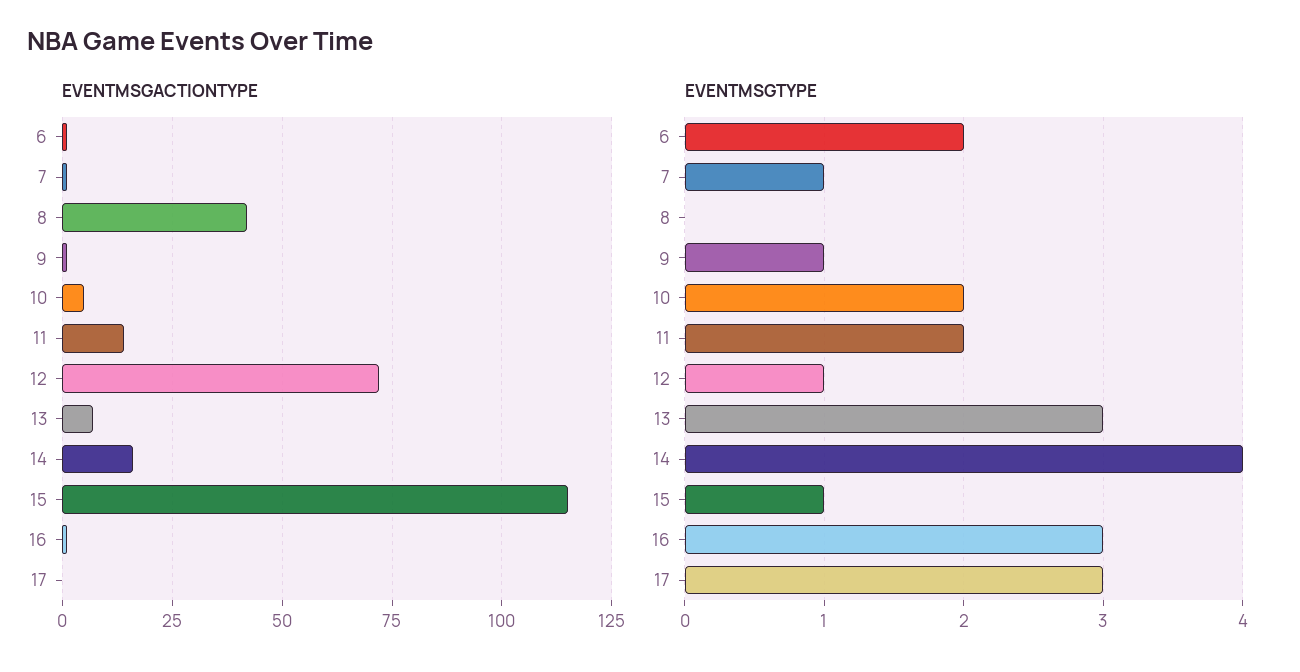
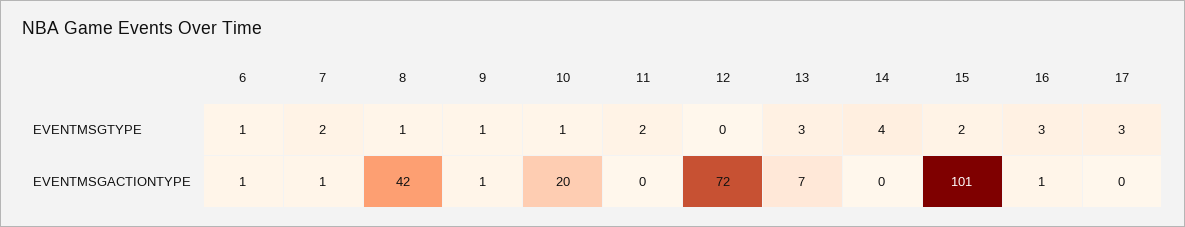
EVENTMSGACTIONTYPE, 10: 5 -> 20
EVENTMSGACTIONTYPE, 11: 15 -> 0
EVENTMSGACTIONTYPE, 14: 15 -> 0
EVENTMSGACTIONTYPE, 15: 115 -> 101
EVENTMSGTYPE, 6: 2 -> 1
EVENTMSGTYPE, 7: 1 -> 2
EVENTMSGTYPE, 8: 0 -> 1
EVENTMSGTYPE, 10: 2 -> 1
EVENTMSGTYPE, 12: 1 -> 0
EVENTMSGTYPE, 15: 1 -> 2

